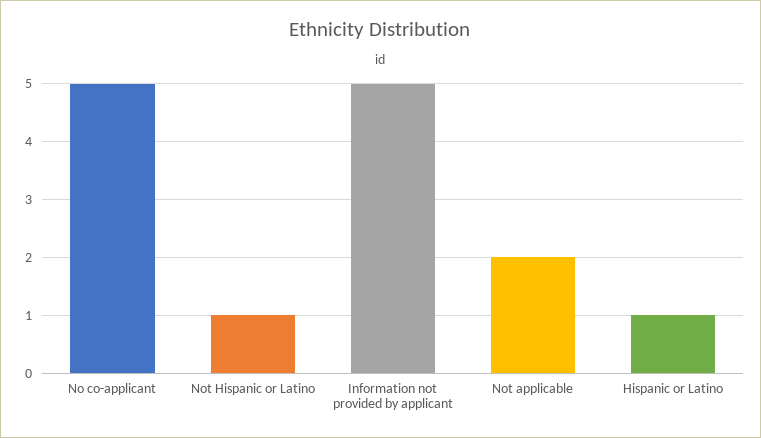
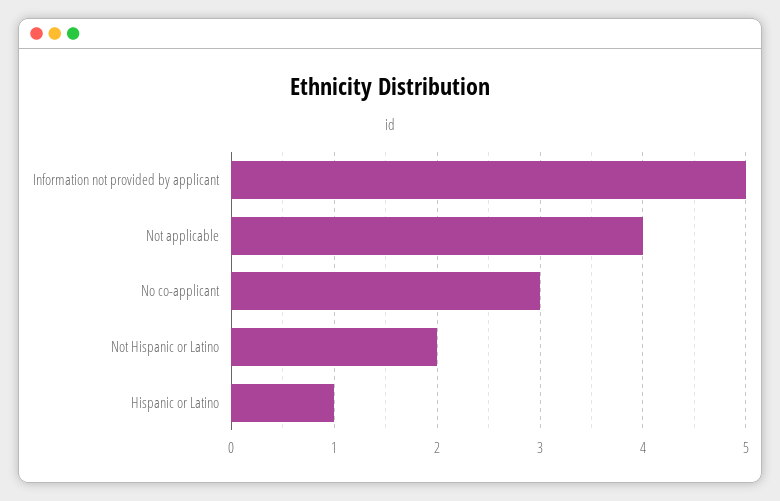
No co-applicant: 5 -> 3
Not Hispanic or Latino: 1 -> 2
Not applicable: 2 -> 4

